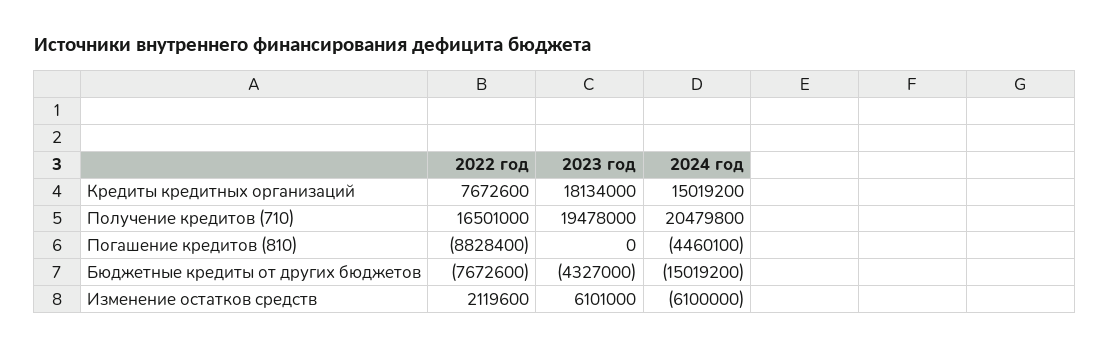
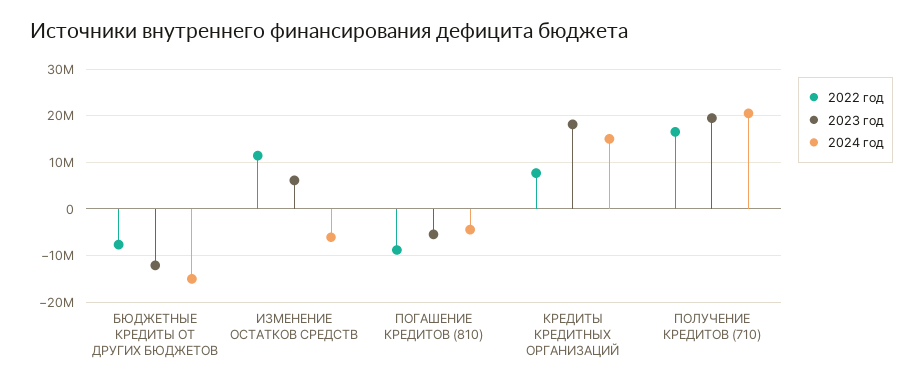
2023 год, Погашение кредитов (810): 0 -> -6000000
2023 год, Бюджетные кредиты от других бюджетов: -4327000 -> -12000000
2022 год, Изменение остатков средств: 2119600 -> 12000000

